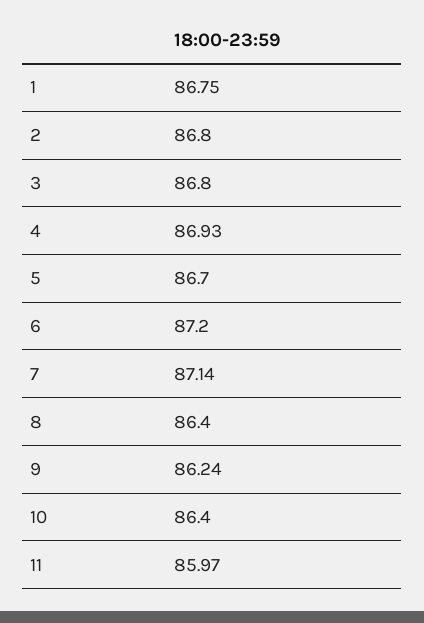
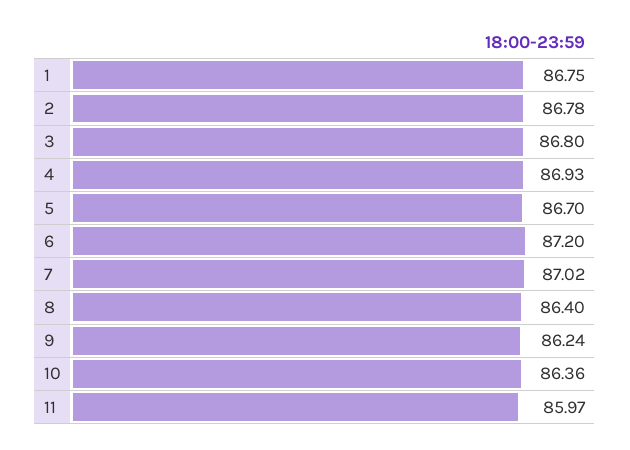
2: 86.8 -> 86.78
7: 87.14 -> 87.02
10: 86.4 -> 86.36

